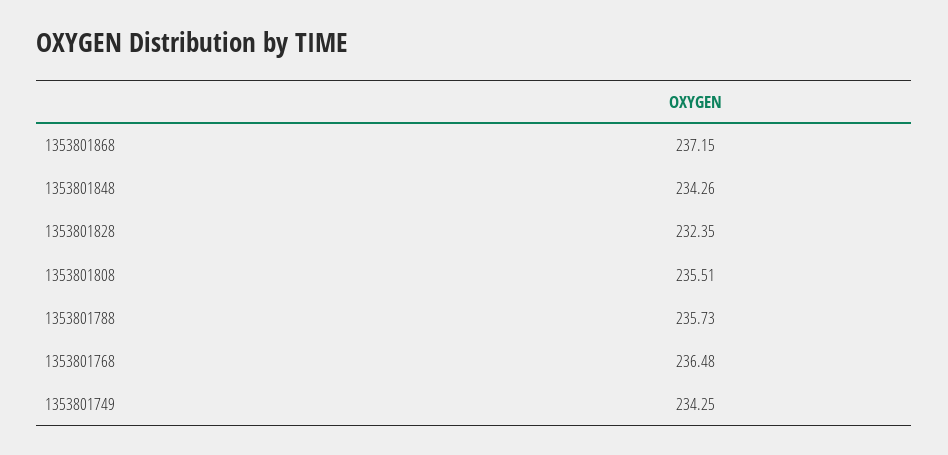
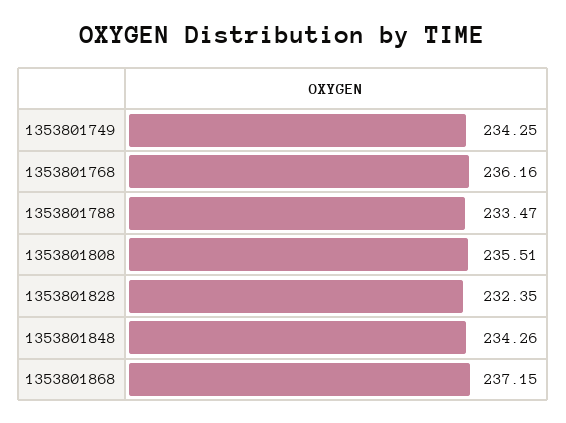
1353801788: 235.73 -> 233.47
1353801768: 236.48 -> 236.16

